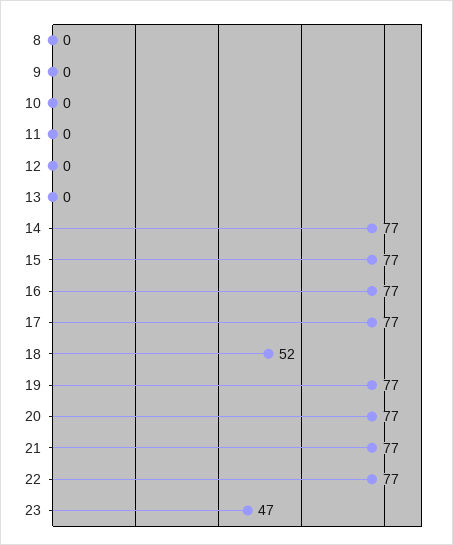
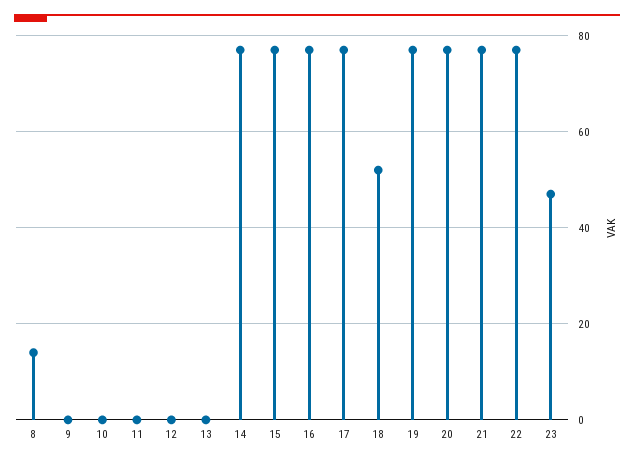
8: 0 -> 15

